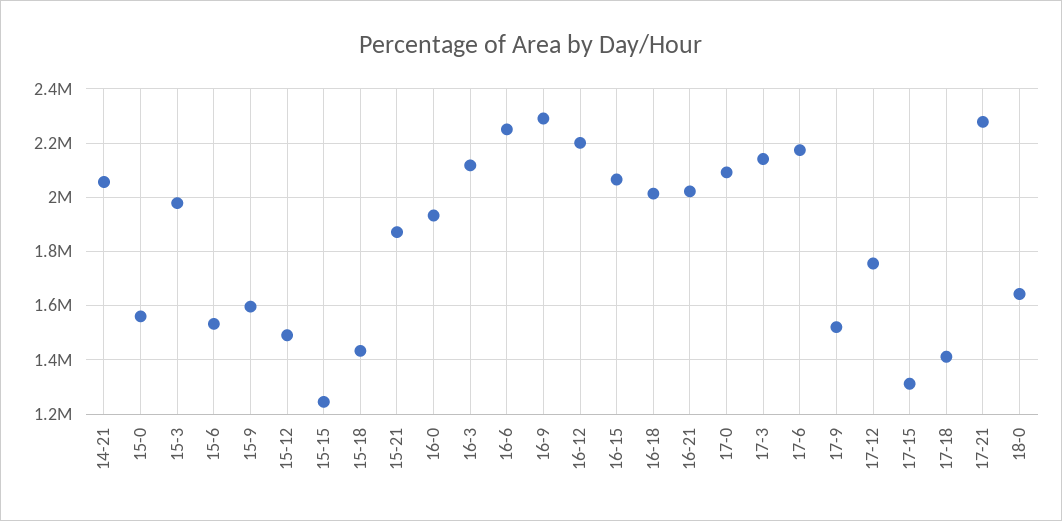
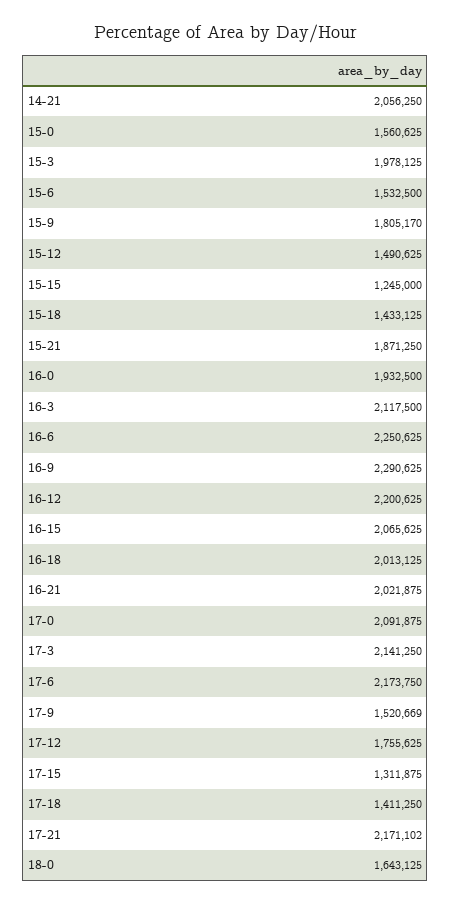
15-9: 1600000 -> 1805170
17-21: 2275000 -> 2171102

